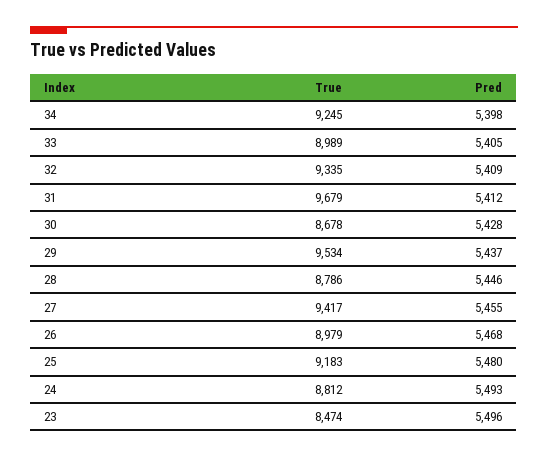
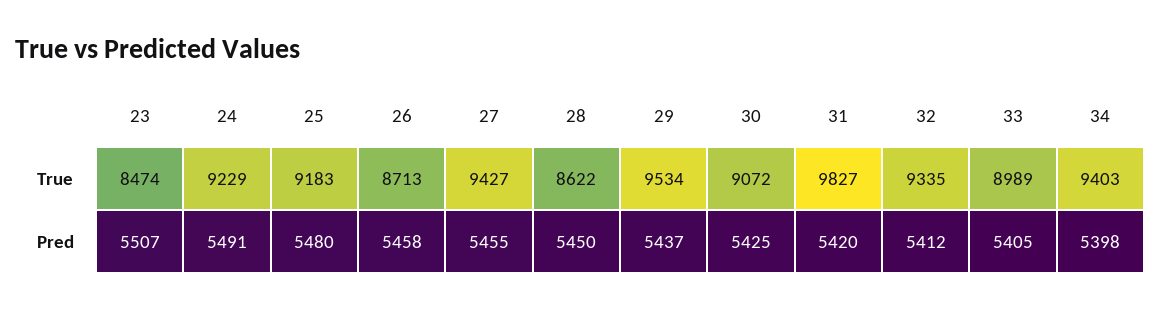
True, 34: 9245 -> 9403
Pred, 32: 5409 -> 5412
True, 31: 9679 -> 9827
Pred, 31: 5412 -> 5420
True, 30: 8678 -> 9072
Pred, 30: 5428 -> 5425
True, 28: 8786 -> 8622
Pred, 28: 5446 -> 5450
True, 27: 9417 -> 9427
True, 26: 8979 -> 8713
Pred, 26: 5468 -> 5458
True, 24: 8812 -> 9229
Pred, 24: 5493 -> 5491
Pred, 23: 5496 -> 5507

